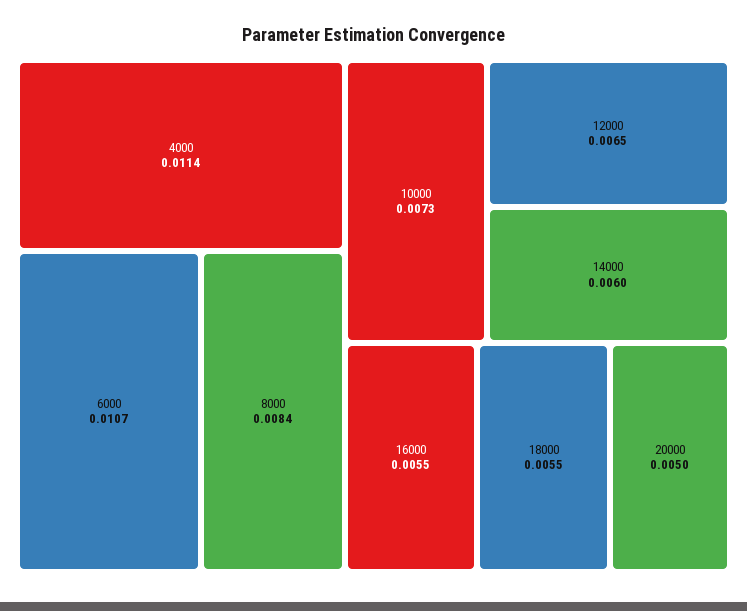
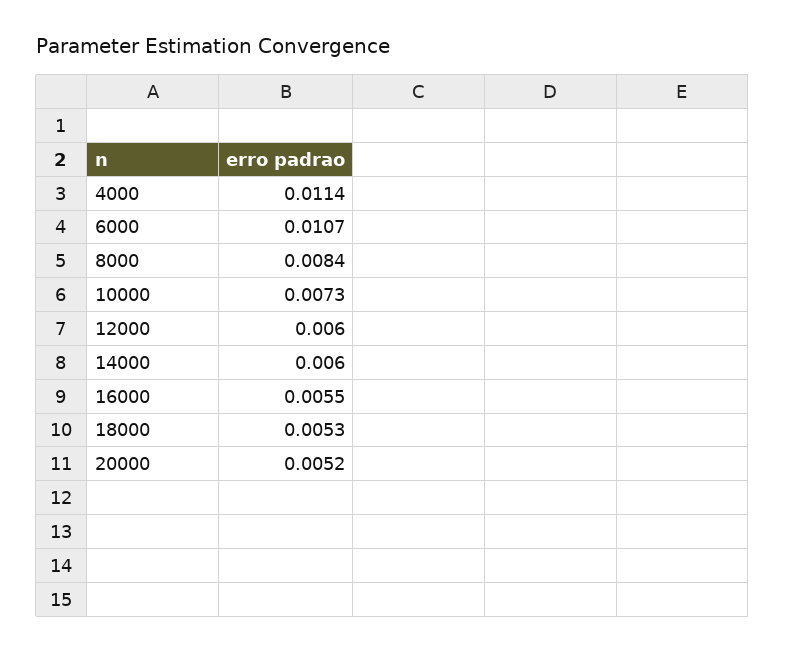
12000: 0.0065 -> 0.006
18000: 0.0055 -> 0.0053
20000: 0.005 -> 0.0052

